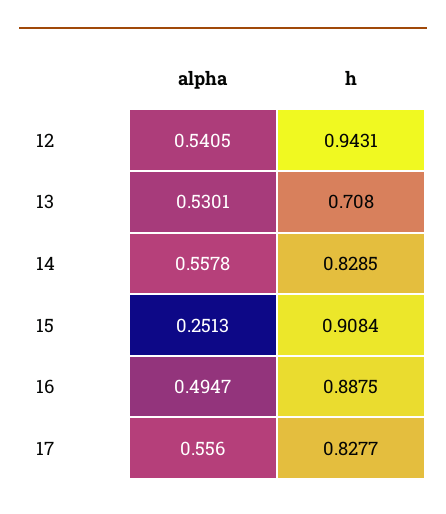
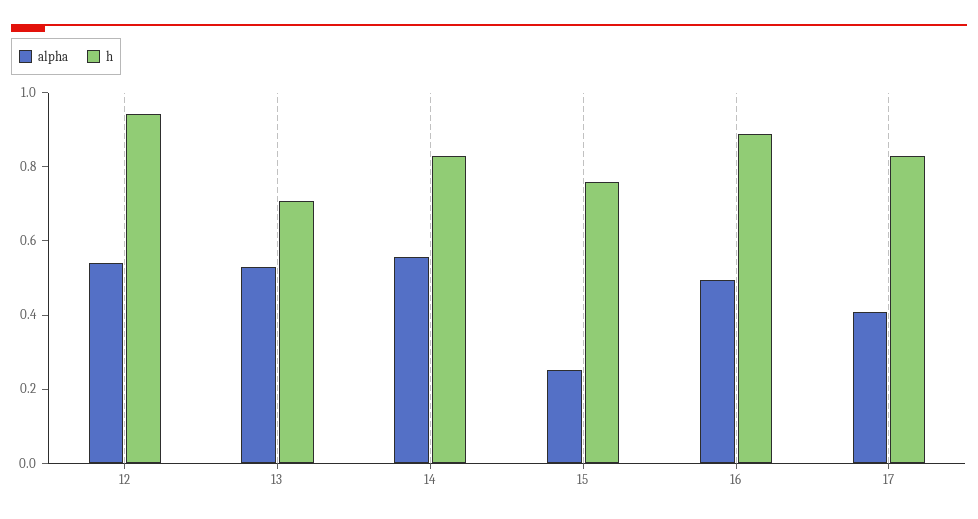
h, 15: 0.9084 -> 0.75
alpha, 17: 0.556 -> 0.4

